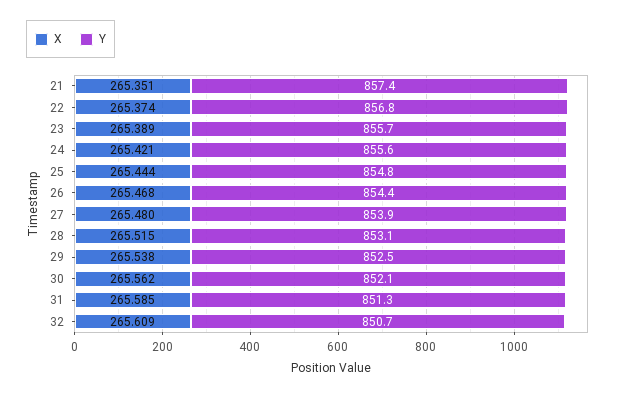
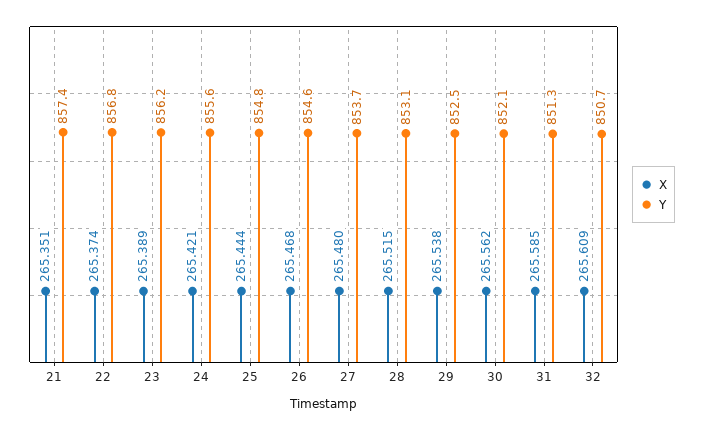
Y, 23: 855.7 -> 856.2
Y, 26: 854.4 -> 854.6
Y, 27: 853.9 -> 853.7

